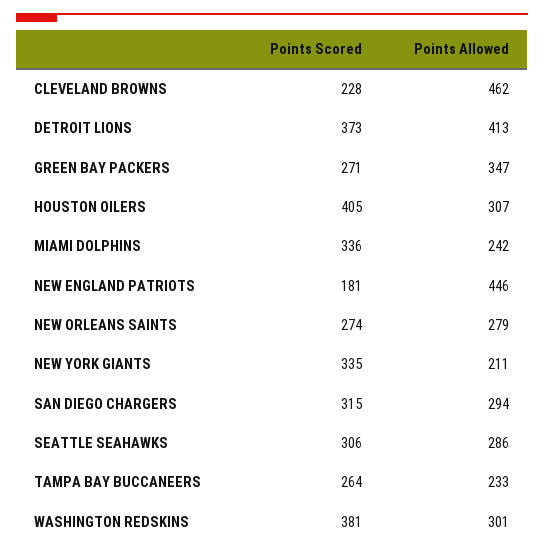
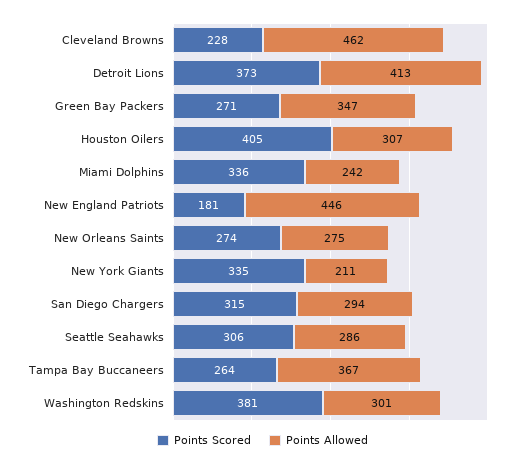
Points Allowed, NEW ORLEANS SAINTS: 279 -> 275
Points Allowed, TAMPA BAY BUCCANEERS: 233 -> 367

